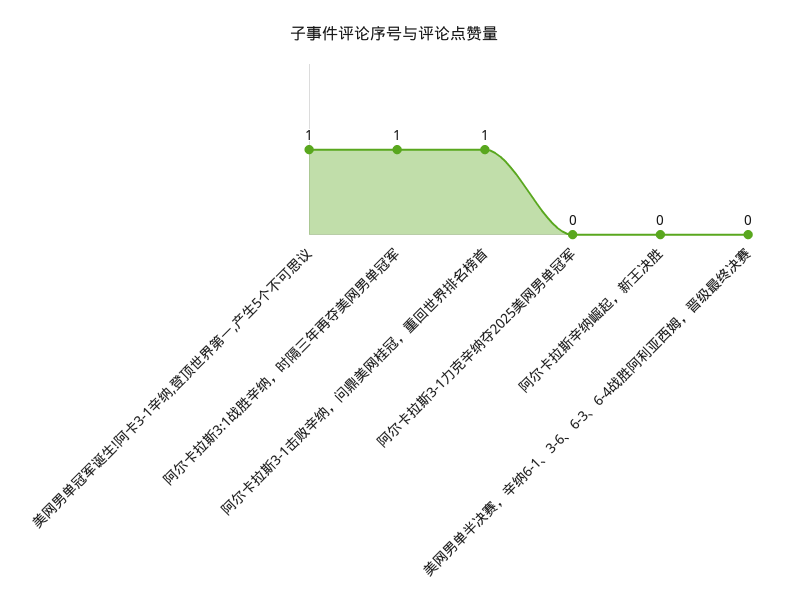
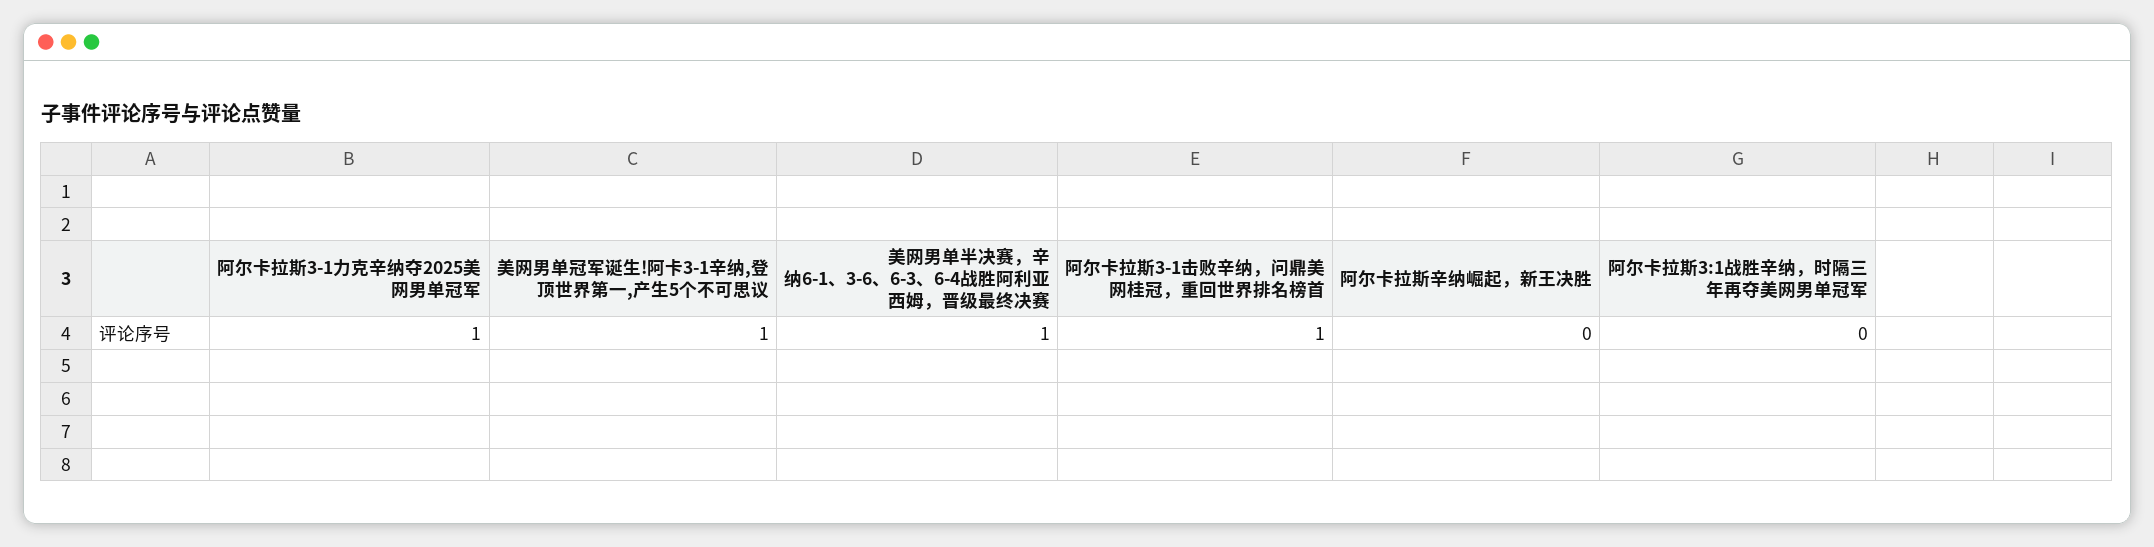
阿尔卡拉斯3:1战胜辛纳，时隔三年再夺美网男单冠军: 1 -> 0
阿尔卡拉斯3-1力克辛纳夺2025美网男单冠军: 0 -> 1
美网男单半决赛，辛纳6-1、3-6、6-3、6-4战胜阿利亚西姆，晋级最终决赛: 0 -> 1

